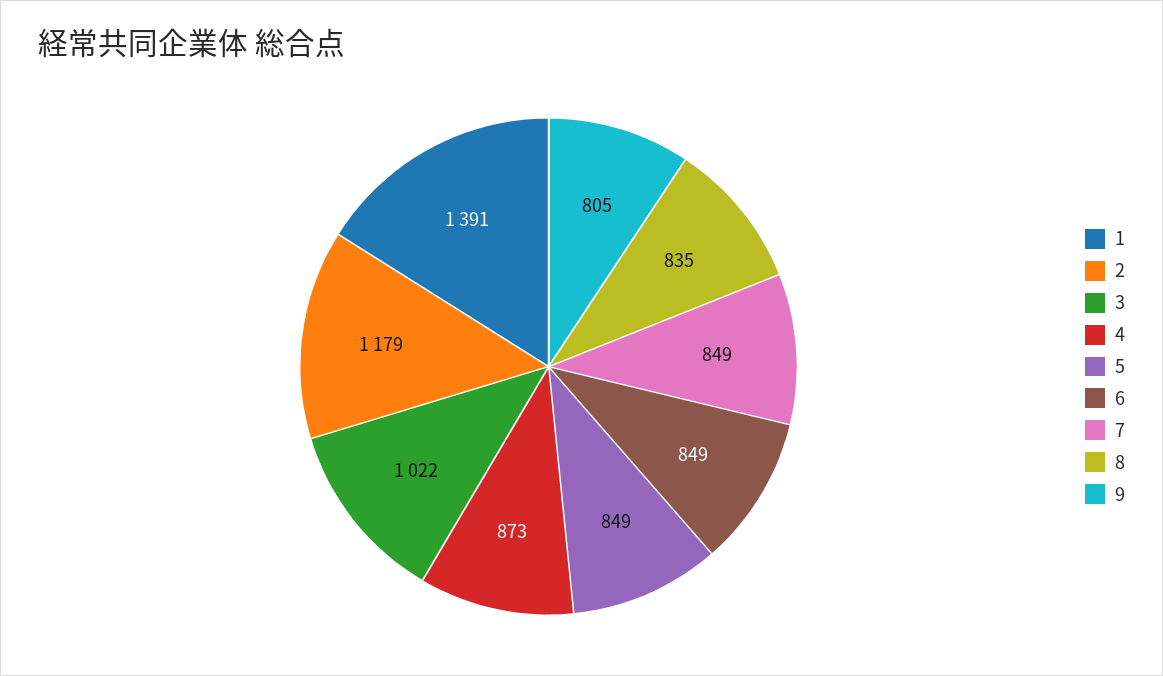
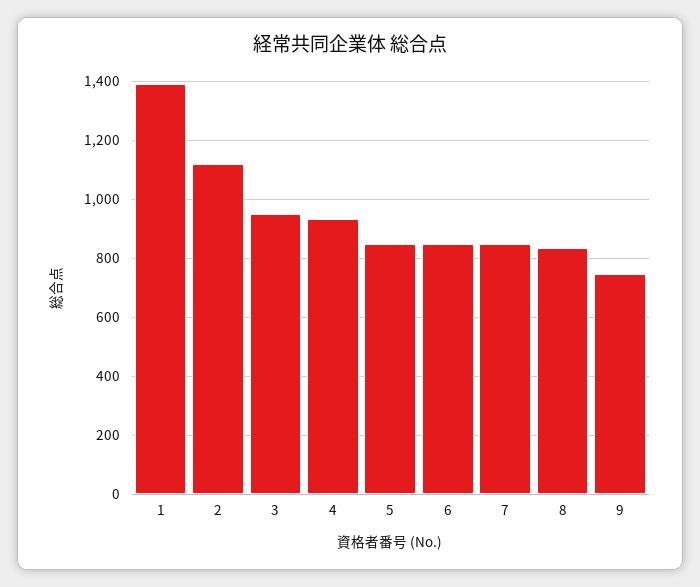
2: 1179 -> 1125
3: 1022 -> 950
4: 873 -> 925
9: 805 -> 750

